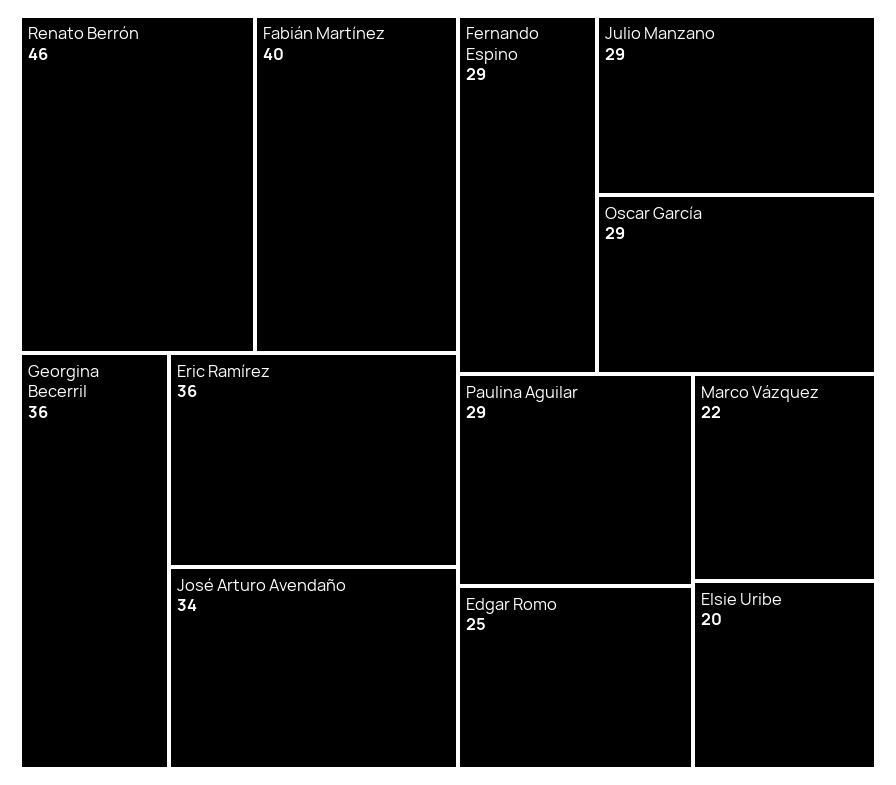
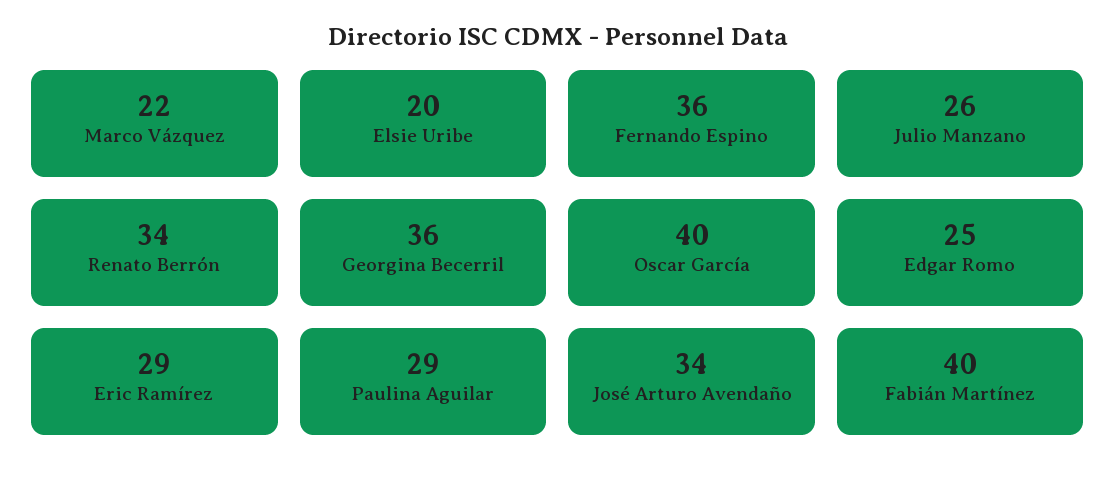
Renato Berrón: 46 -> 34
Eric Ramírez: 36 -> 29
Fernando Espino: 29 -> 36
Julio Manzano: 29 -> 26
Oscar García: 29 -> 40

